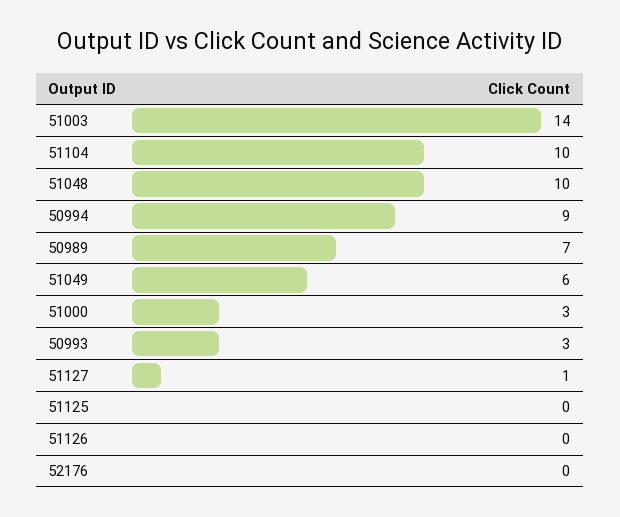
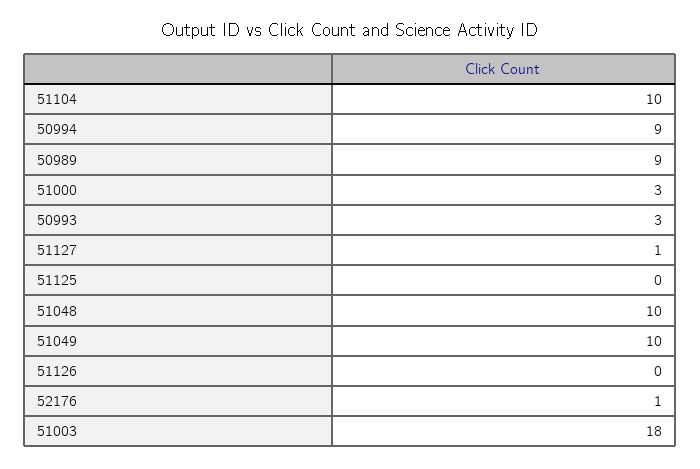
51003: 14 -> 18
50989: 7 -> 9
51049: 6 -> 10
52176: 0 -> 1

